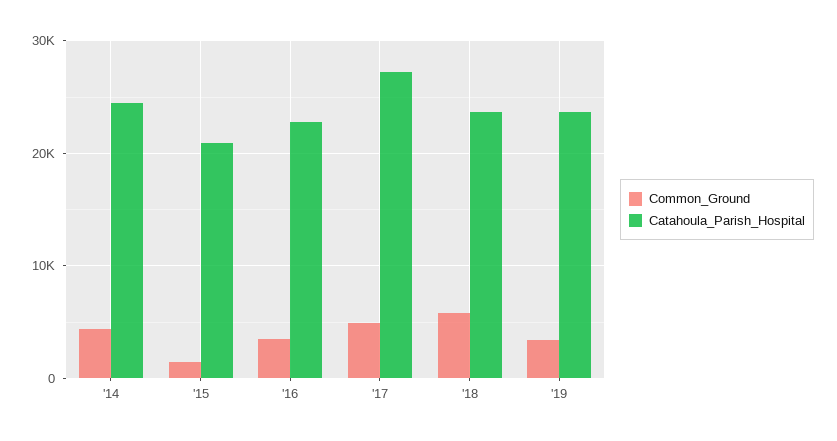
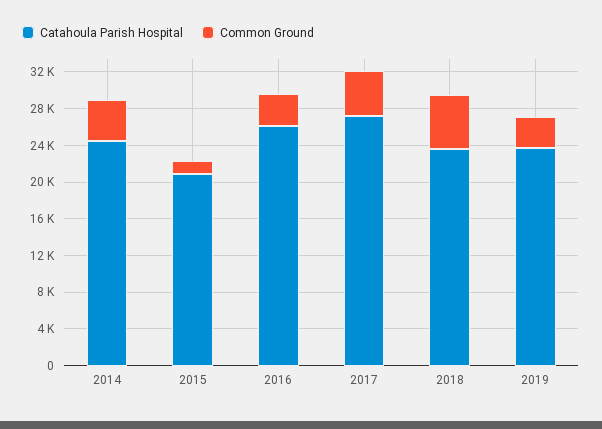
Catahoula_Parish_Hospital, '16: 23000 -> 26000

